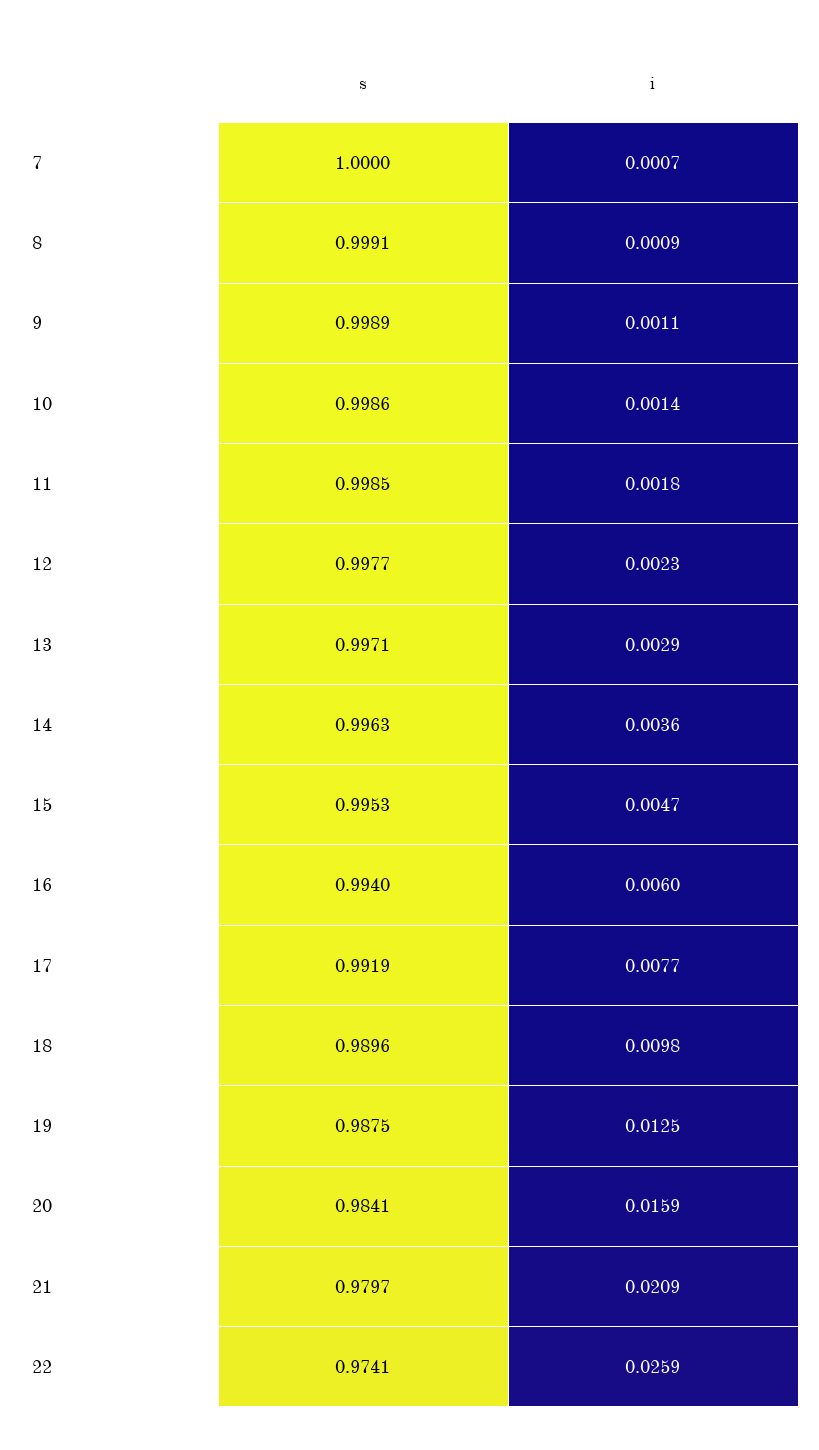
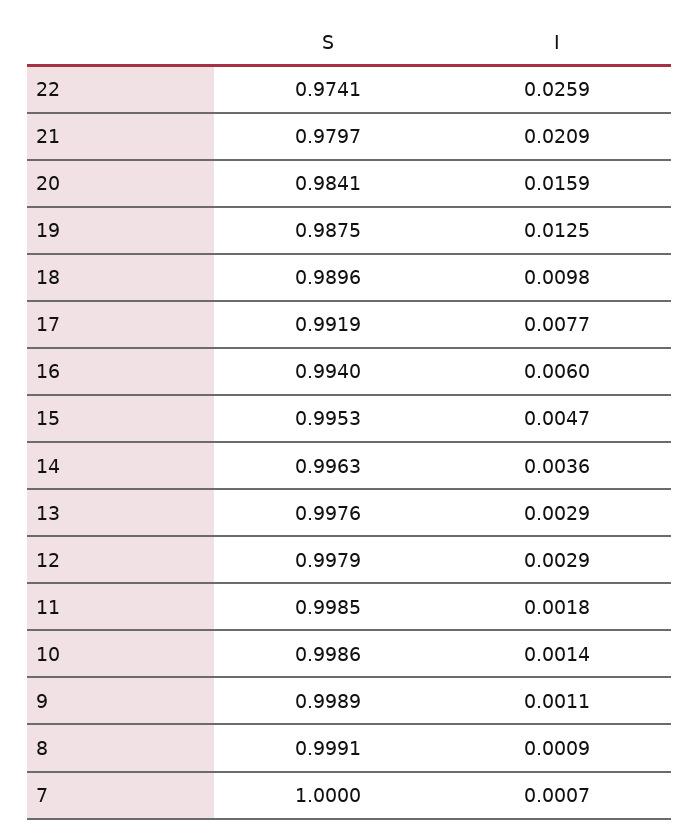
s, 12: 0.9977 -> 0.9979
i, 12: 0.0023 -> 0.0029
s, 13: 0.9971 -> 0.9976

